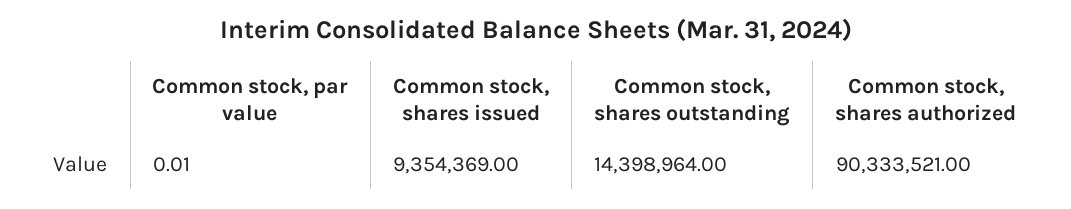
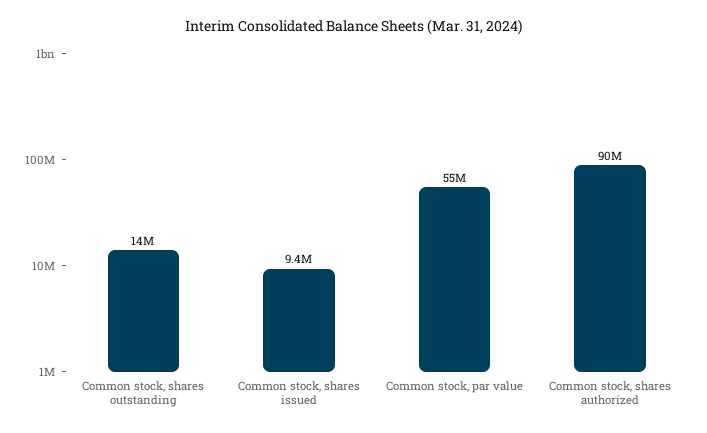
Common stock, par value: 0.01 -> 55000000

